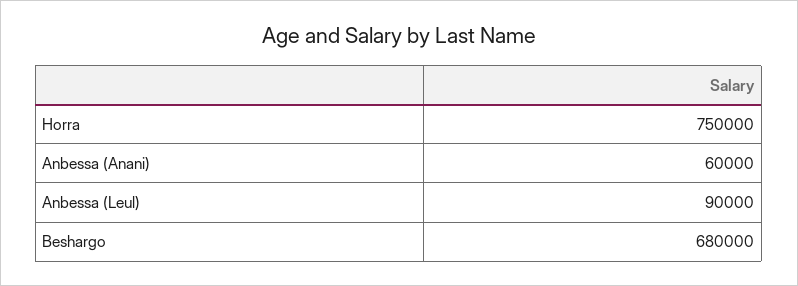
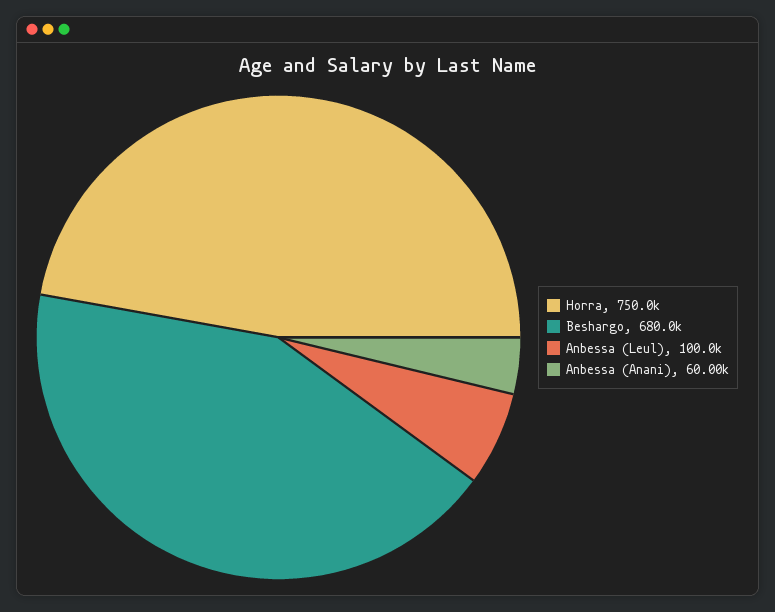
Anbessa (Leul): 90000 -> 100000

